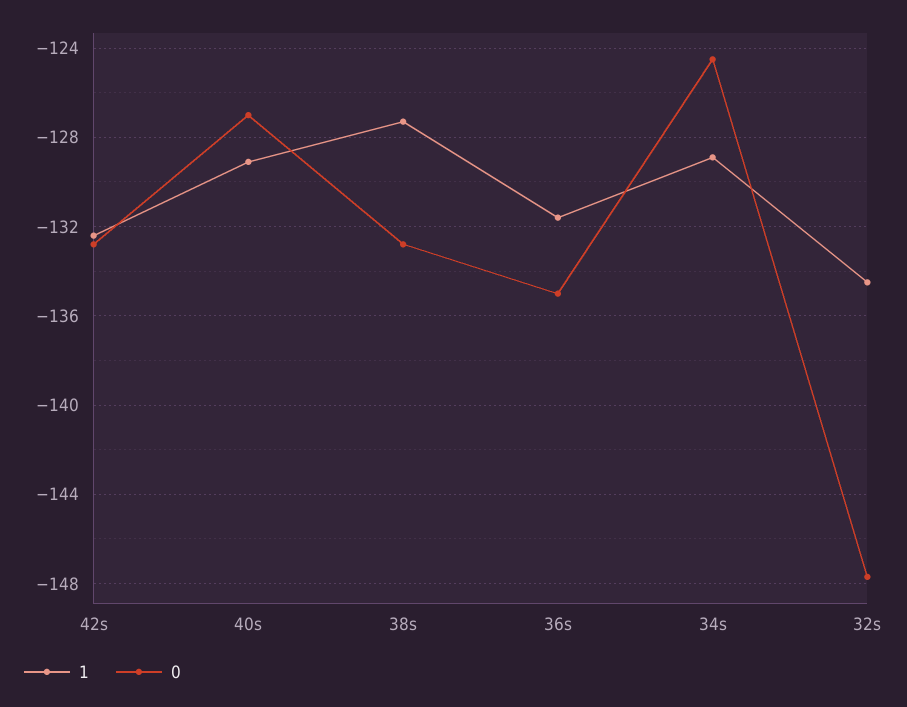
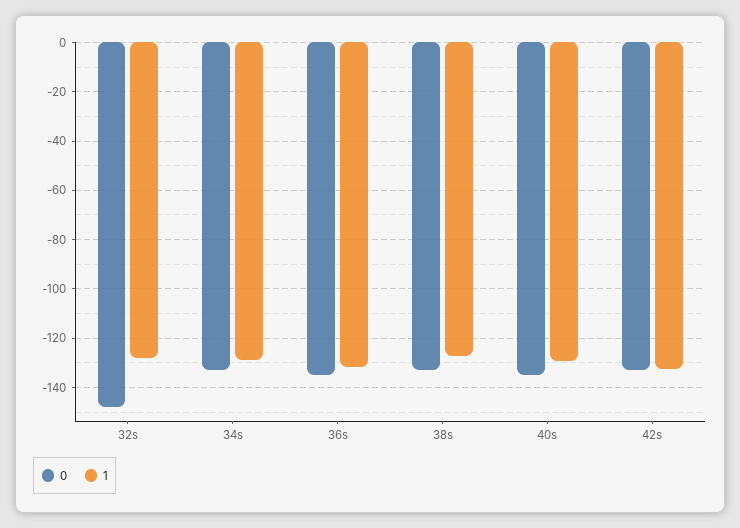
0, 40s: -127 -> -135
0, 34s: -124.5 -> -132.5
1, 32s: -134.5 -> -127.5

